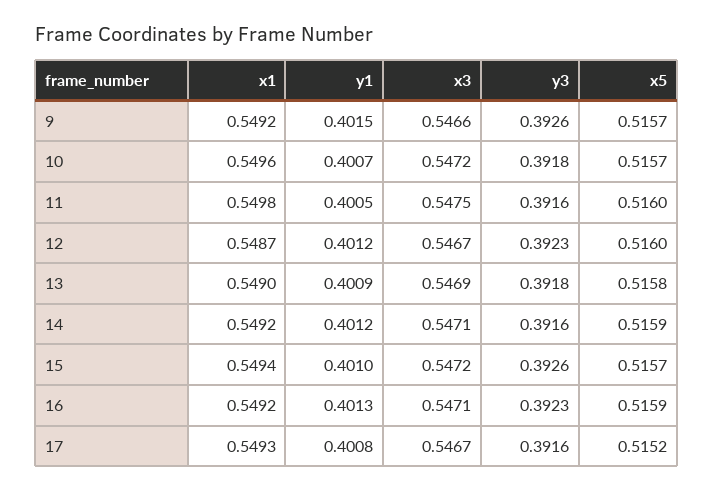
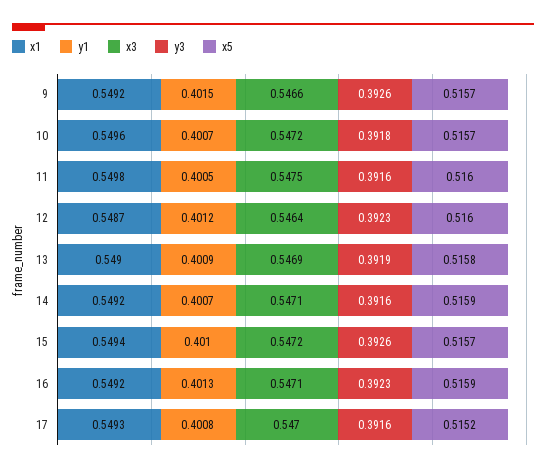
x3, 12: 0.5467 -> 0.5464
y3, 13: 0.3918 -> 0.3919
y1, 14: 0.4012 -> 0.4007
x3, 17: 0.5467 -> 0.547

